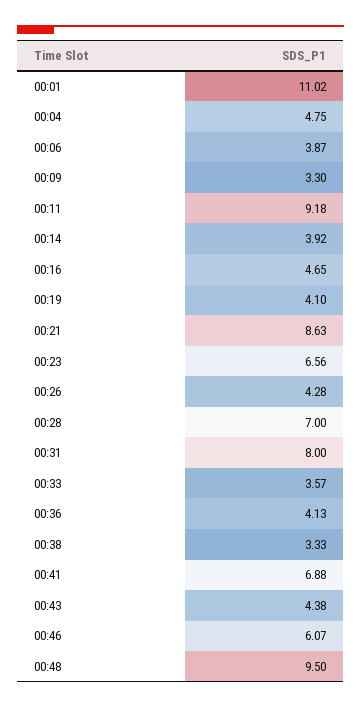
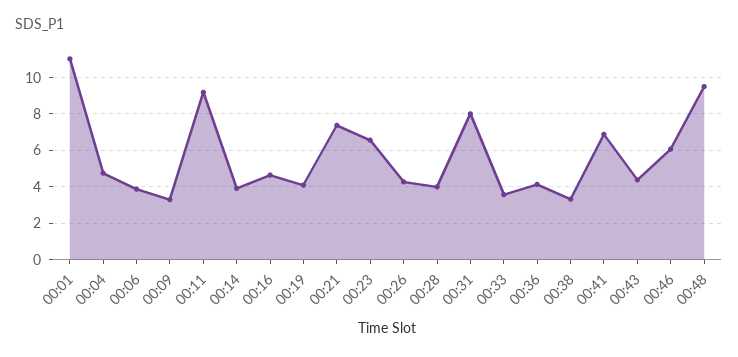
00:21: 8.63 -> 7.5
00:28: 7 -> 4

